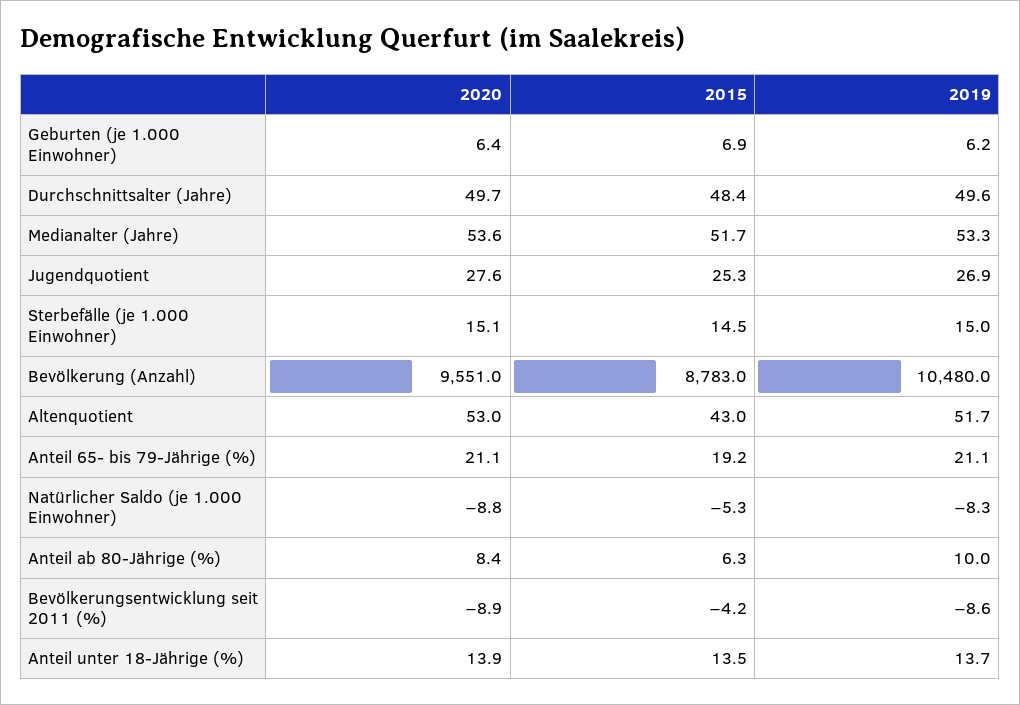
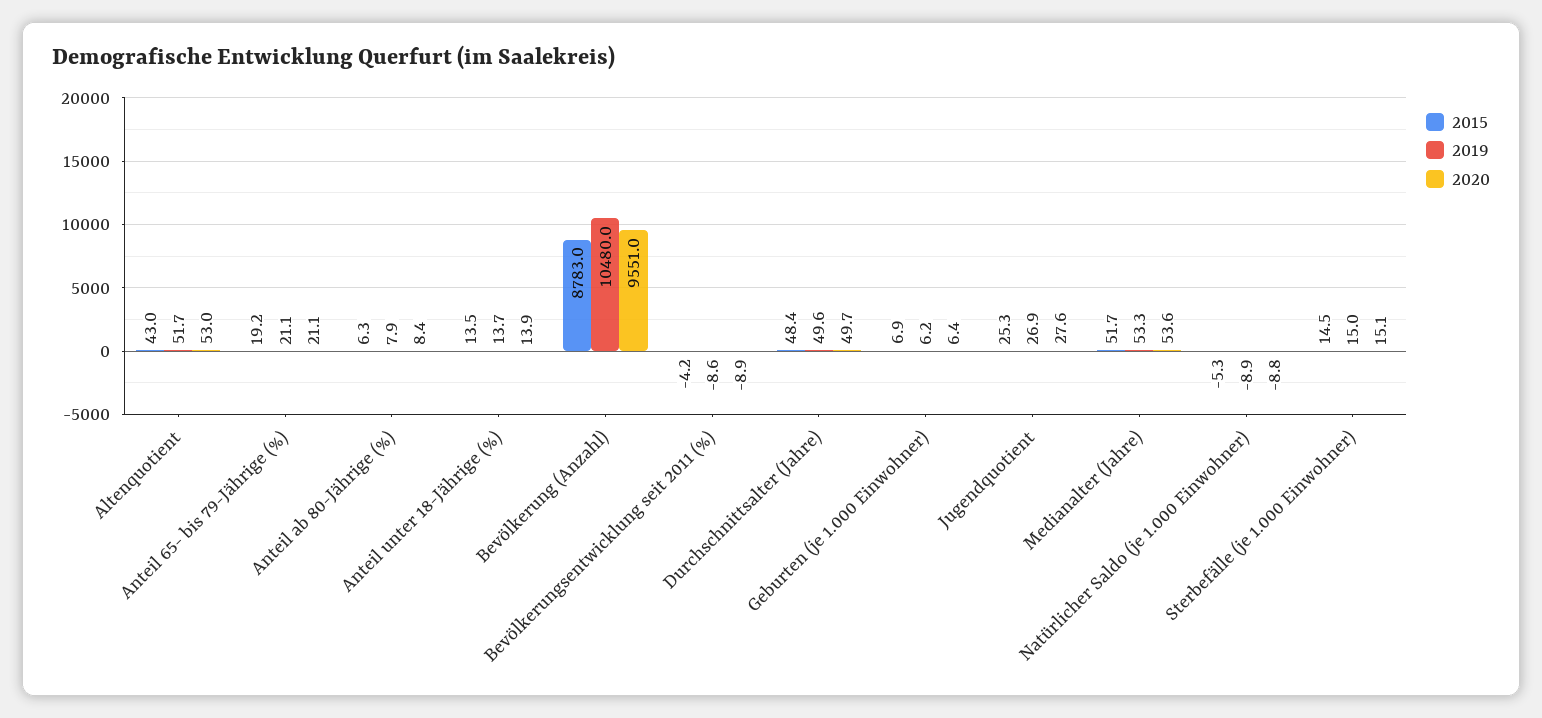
2019, Natürlicher Saldo (je 1.000 Einwohner): -8.3 -> -8.9
2019, Anteil ab 80-Jährige (%): 10 -> 7.9

